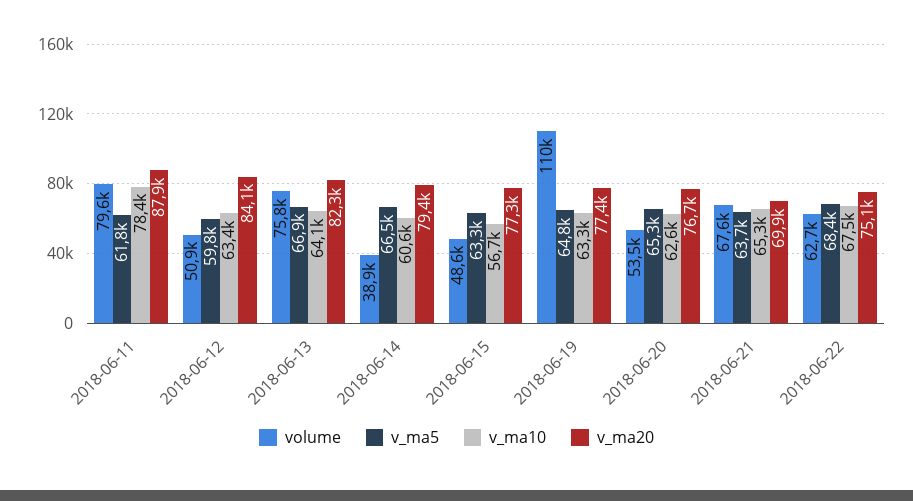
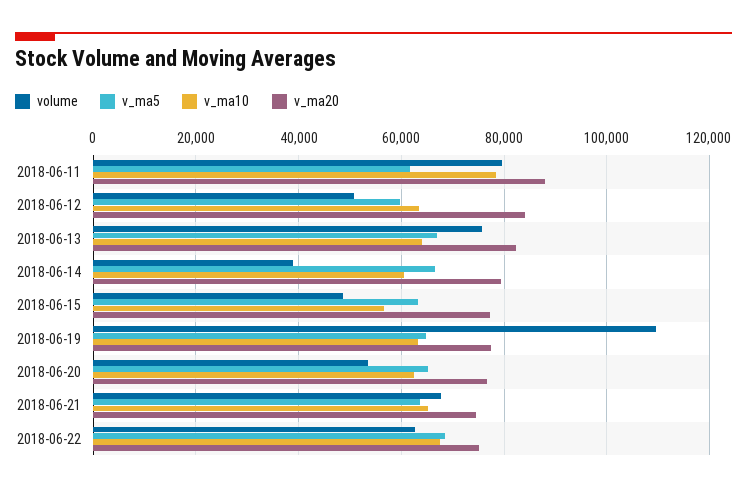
v_ma20, 2018-06-21: 69900 -> 74000

